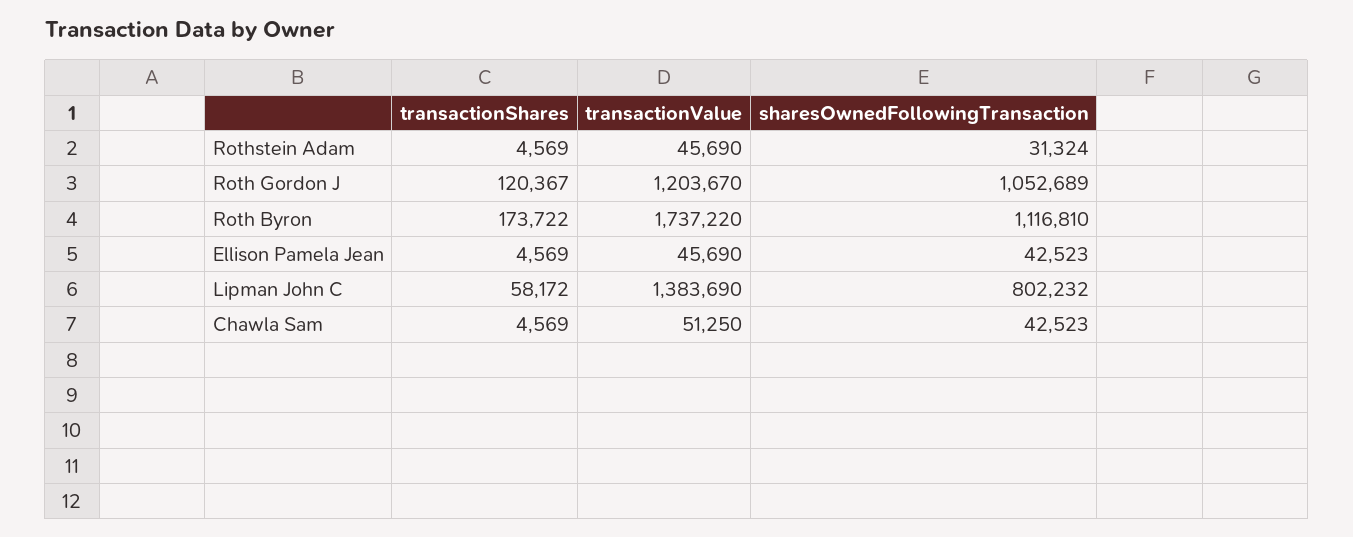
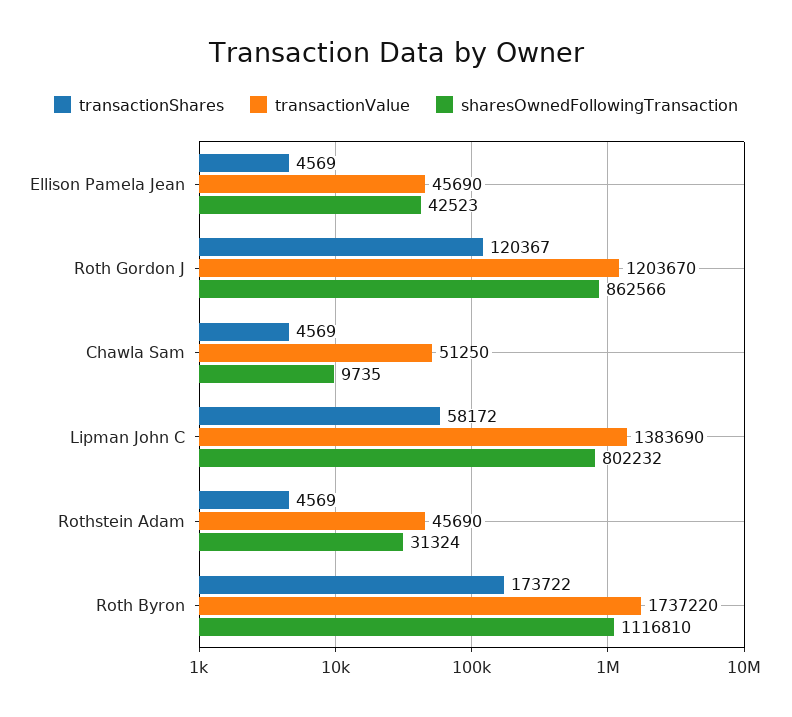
sharesOwnedFollowingTransaction, Roth Gordon J: 1052689 -> 862566
sharesOwnedFollowingTransaction, Chawla Sam: 42523 -> 9735

